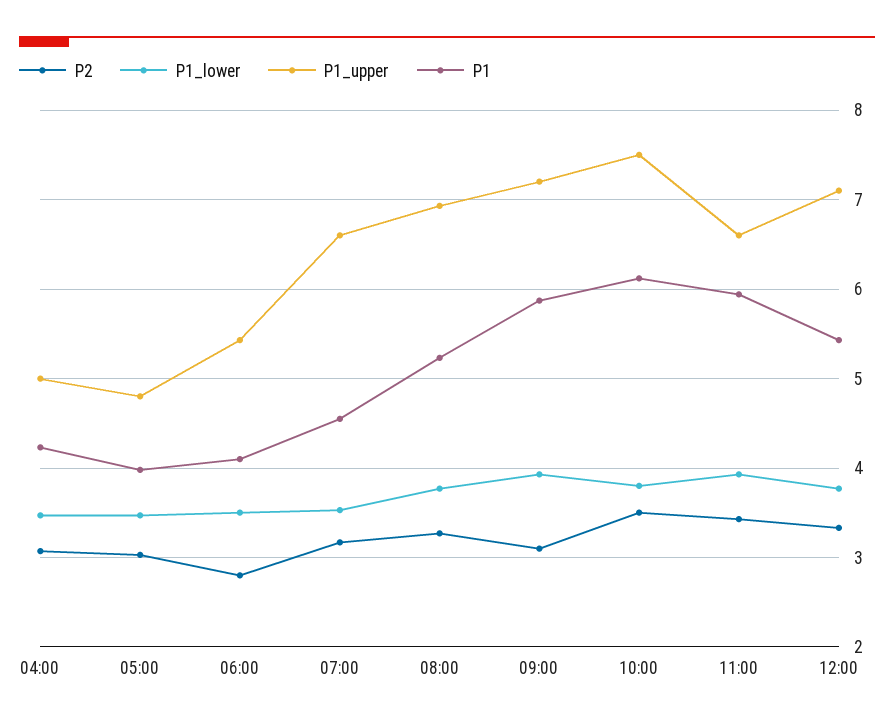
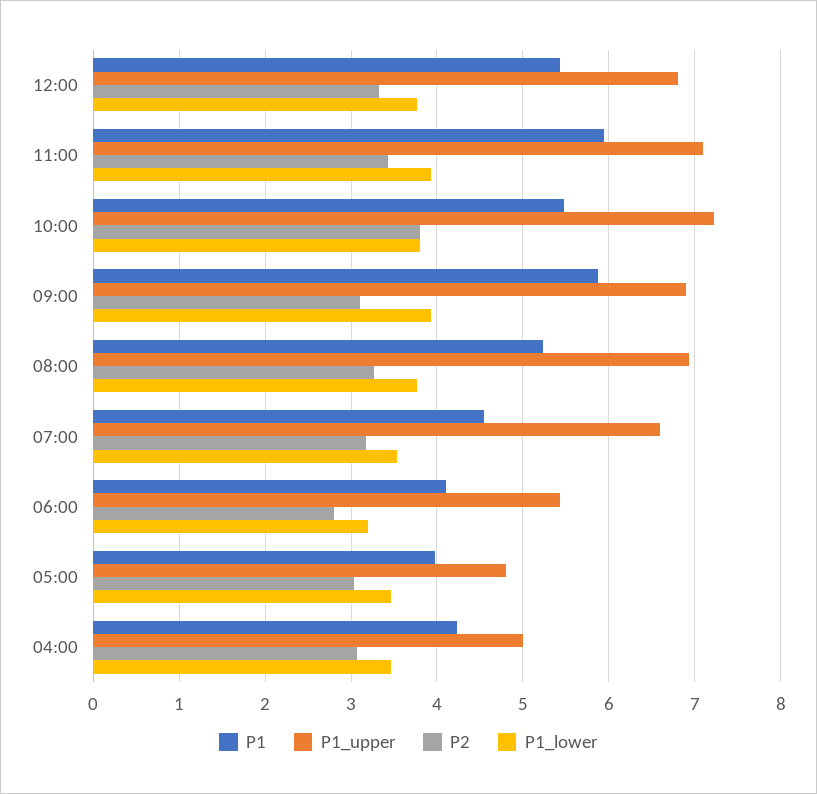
P1_lower, 06:00: 3.5 -> 3.2
P1_upper, 09:00: 7.2 -> 6.9
P2, 10:00: 3.5 -> 3.8
P1_upper, 10:00: 7.5 -> 7.2
P1, 10:00: 6.1 -> 5.5
P1_upper, 11:00: 6.6 -> 7.1
P1_upper, 12:00: 7.1 -> 6.8

